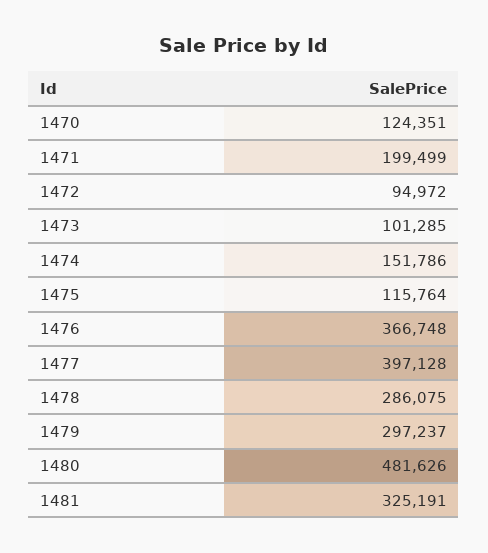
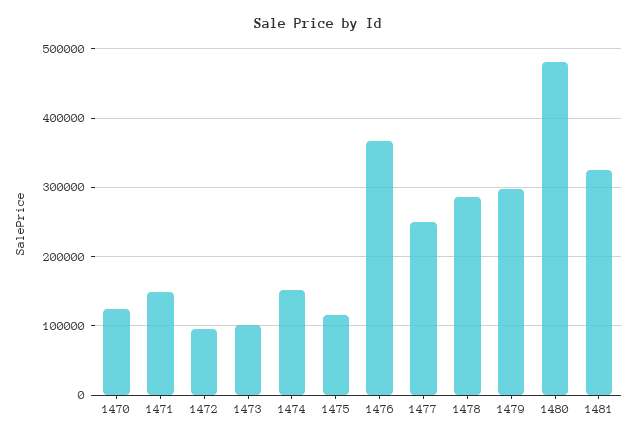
1471: 199499 -> 150000
1477: 397128 -> 250000

